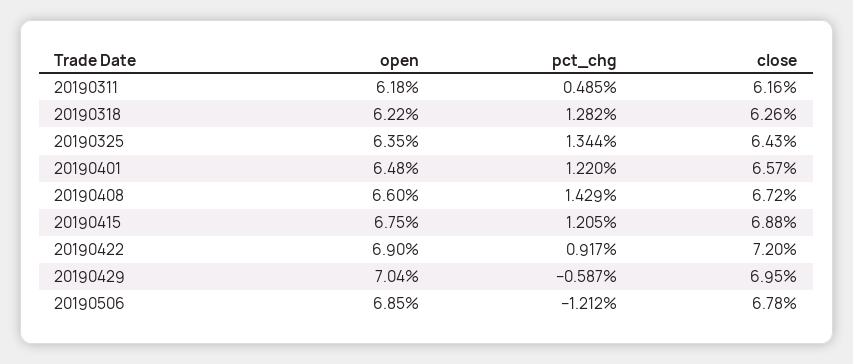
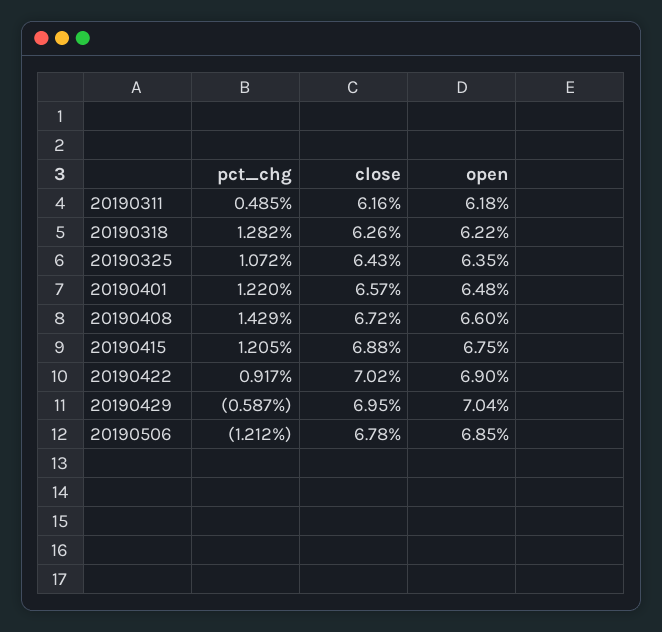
pct_chg, 20190325: 1.344 -> 1.072
close, 20190422: 7.2 -> 7.02

